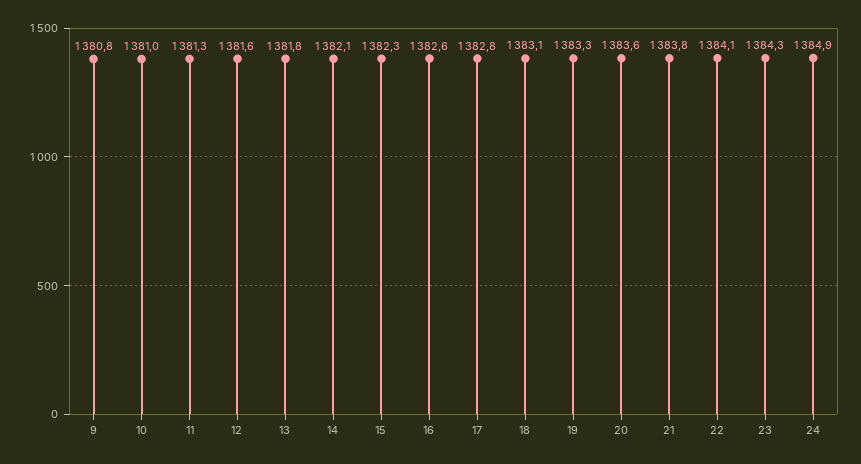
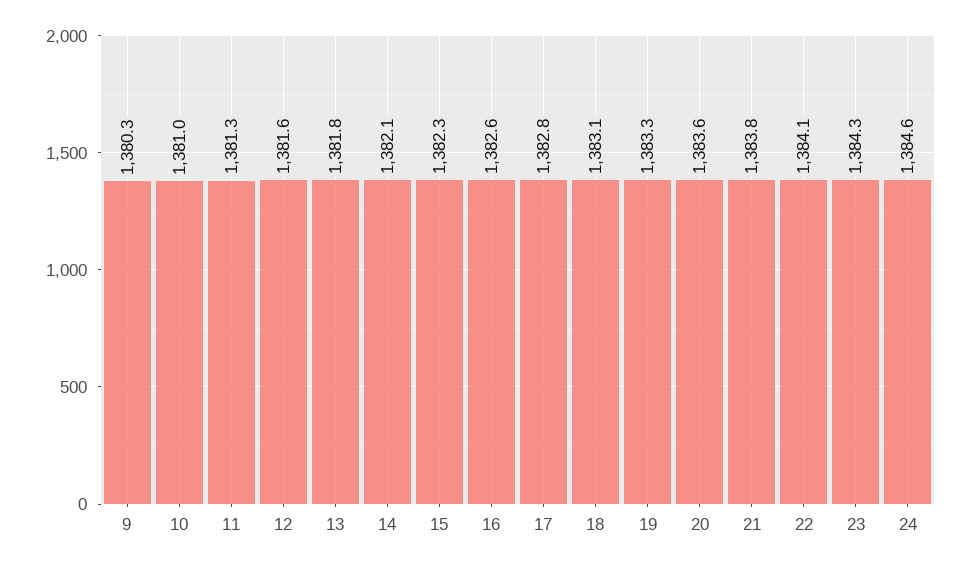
9: 1380.8 -> 1380.3
24: 1384.9 -> 1384.6

